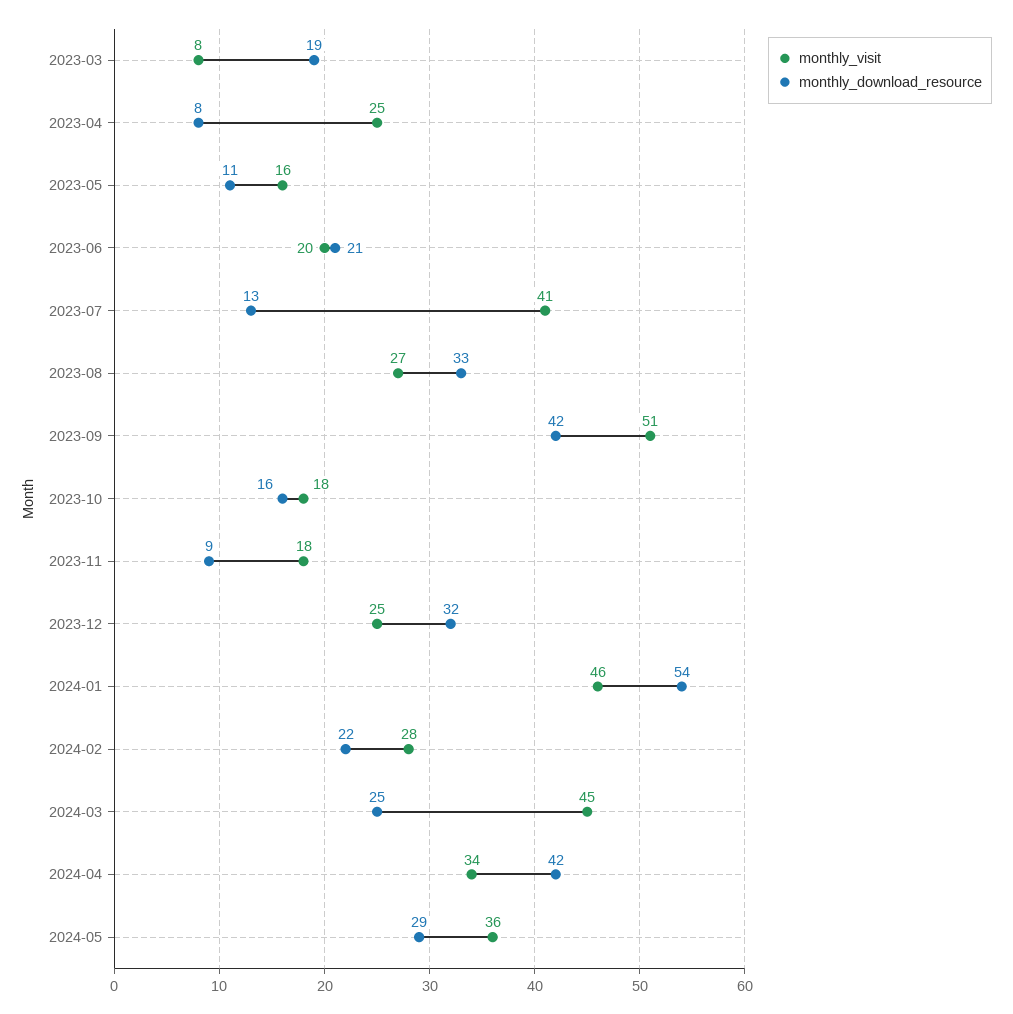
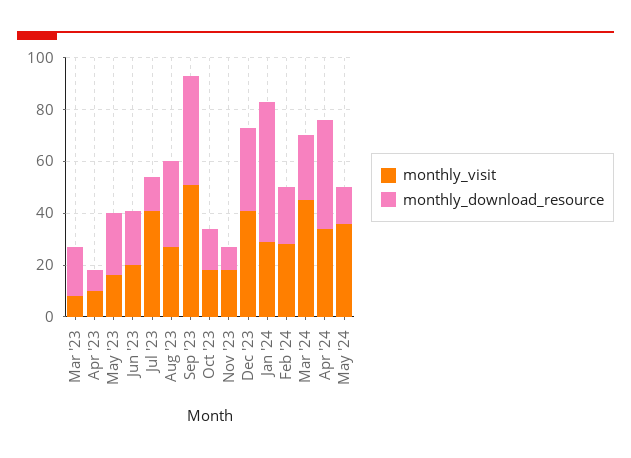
monthly_visit, 2023-04: 25 -> 10
monthly_download_resource, 2023-05: 11 -> 25
monthly_visit, 2023-12: 25 -> 40
monthly_visit, 2024-01: 46 -> 30
monthly_download_resource, 2024-05: 29 -> 15

